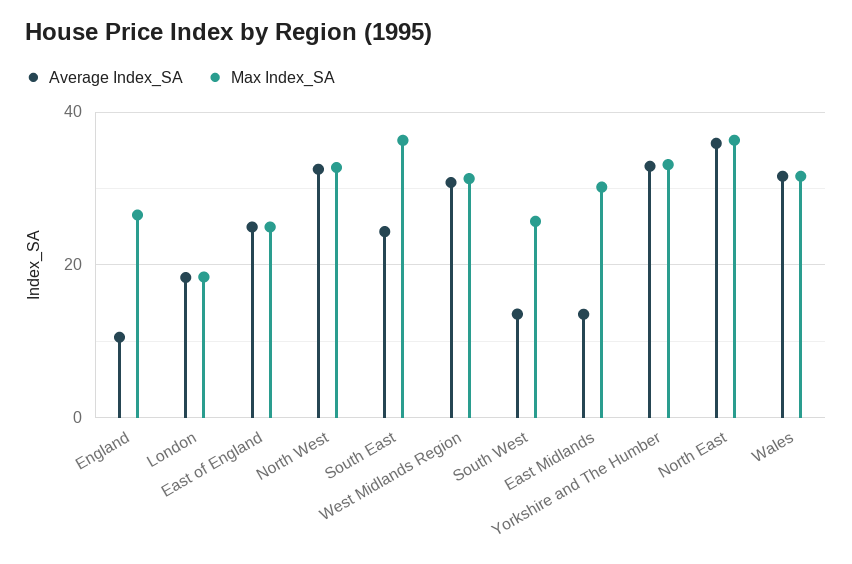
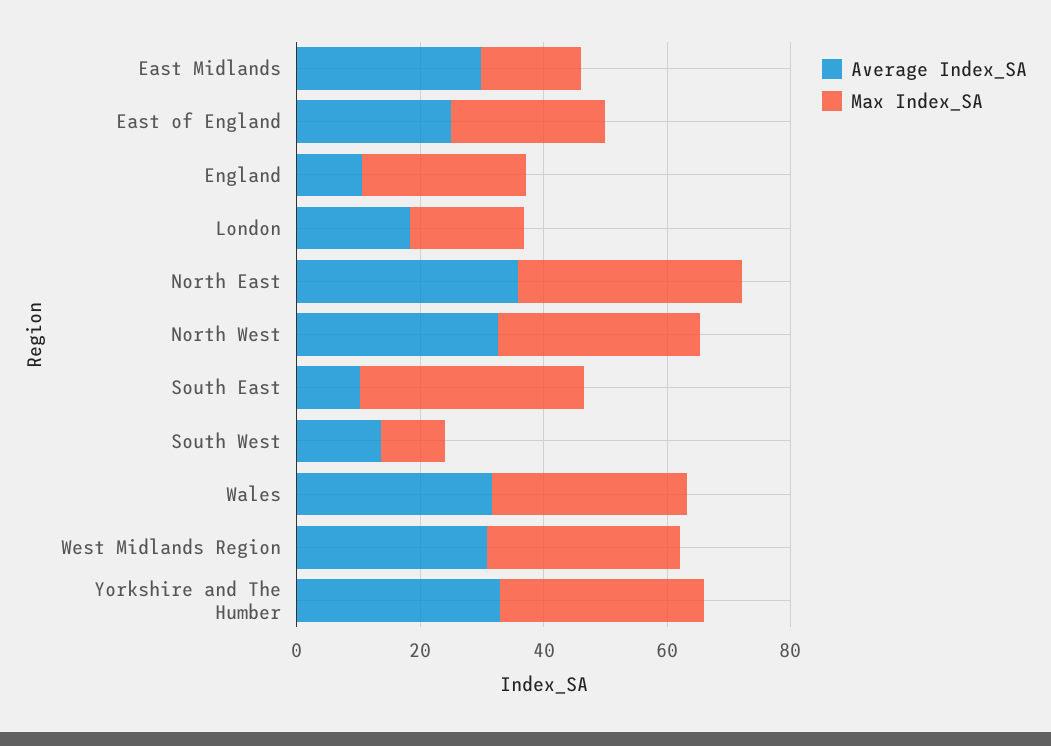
Average Index_SA, South East: 24 -> 10
Max Index_SA, South West: 26 -> 10
Average Index_SA, East Midlands: 14 -> 30
Max Index_SA, East Midlands: 30 -> 15

